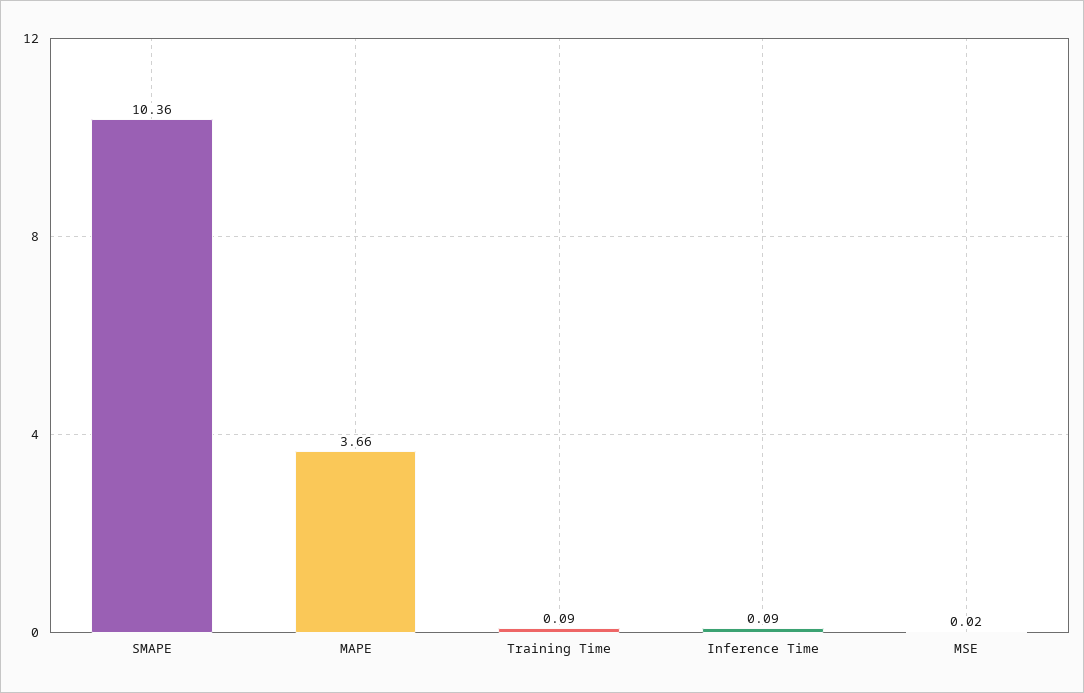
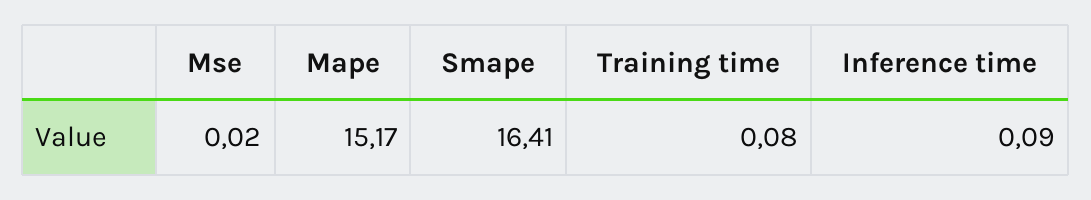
SMAPE: 10.36 -> 16.41
MAPE: 3.66 -> 15.17
Training Time: 0.09 -> 0.08

